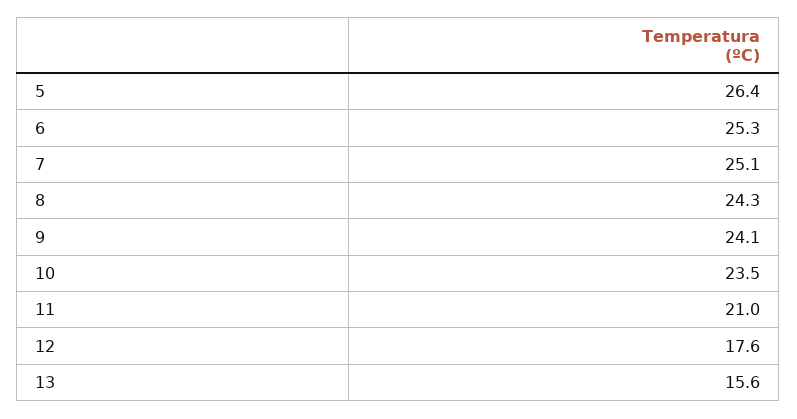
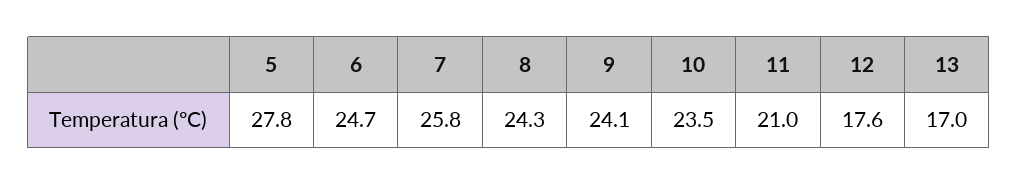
5: 26.4 -> 27.8
6: 25.3 -> 24.7
7: 25.1 -> 25.8
13: 15.6 -> 17

